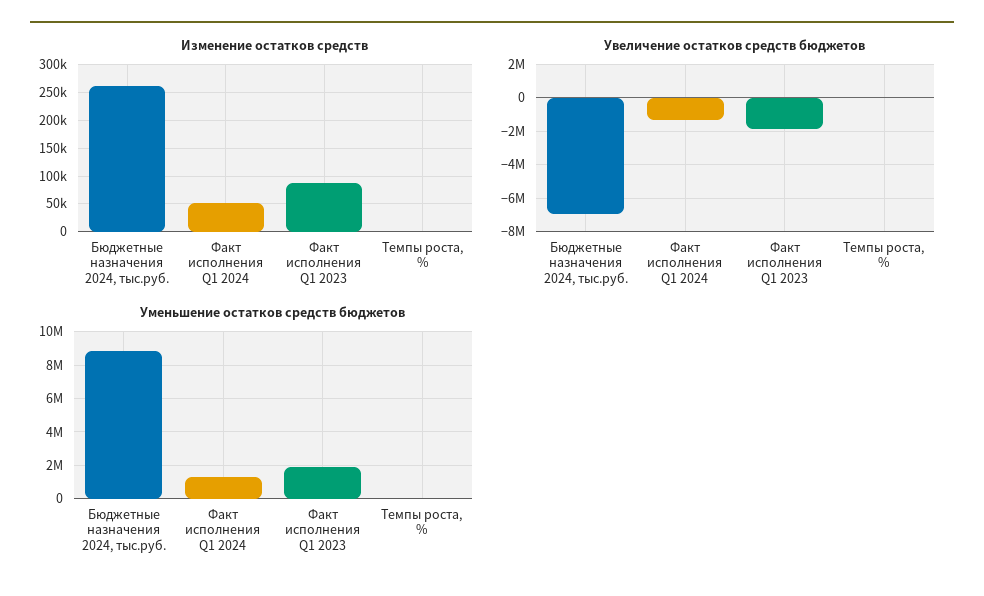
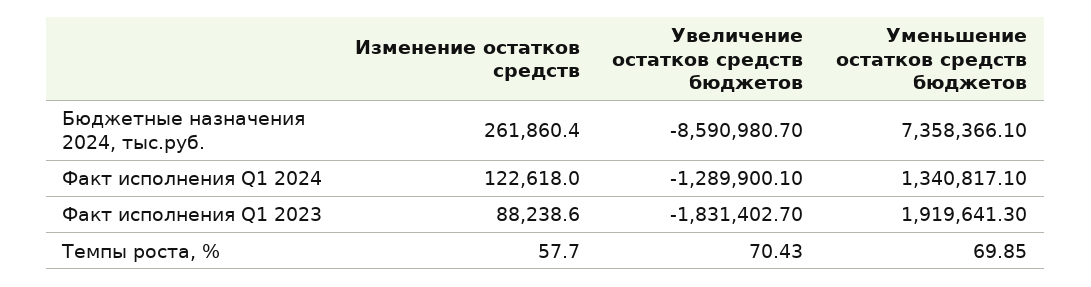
Изменение остатков средств, Факт исполнения Q1 2024: 50000 -> 122618
Увеличение остатков средств бюджетов, Бюджетные назначения 2024, тыс.руб.: -7000000 -> -8590980.7
Уменьшение остатков средств бюджетов, Бюджетные назначения 2024, тыс.руб.: 9000000 -> 7358366.1

